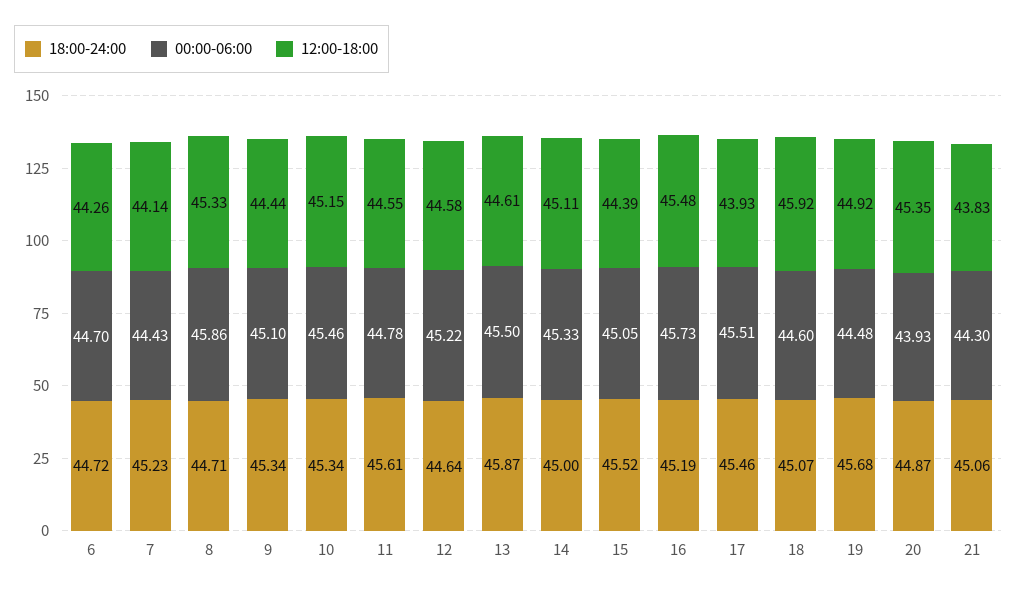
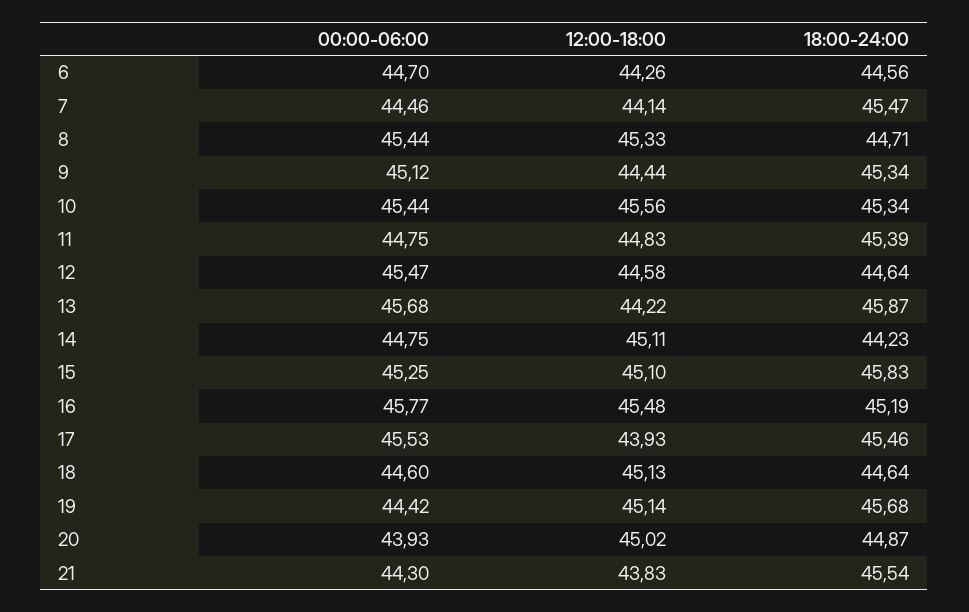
18:00-24:00, 6: 44.72 -> 44.56
18:00-24:00, 7: 45.23 -> 45.47
00:00-06:00, 7: 44.43 -> 44.46
00:00-06:00, 8: 45.86 -> 45.44
00:00-06:00, 9: 45.1 -> 45.12
00:00-06:00, 10: 45.46 -> 45.44
12:00-18:00, 10: 45.15 -> 45.56
18:00-24:00, 11: 45.61 -> 45.39
00:00-06:00, 11: 44.78 -> 44.75
12:00-18:00, 11: 44.55 -> 44.83
00:00-06:00, 12: 45.22 -> 45.47
00:00-06:00, 13: 45.5 -> 45.68
12:00-18:00, 13: 44.61 -> 44.22
18:00-24:00, 14: 45 -> 44.23
00:00-06:00, 14: 45.33 -> 44.75
18:00-24:00, 15: 45.52 -> 45.83
00:00-06:00, 15: 45.05 -> 45.25
12:00-18:00, 15: 44.39 -> 45.1
00:00-06:00, 16: 45.73 -> 45.77
00:00-06:00, 17: 45.51 -> 45.53
18:00-24:00, 18: 45.07 -> 44.64
12:00-18:00, 18: 45.92 -> 45.13
00:00-06:00, 19: 44.48 -> 44.42
12:00-18:00, 19: 44.92 -> 45.14
12:00-18:00, 20: 45.35 -> 45.02
18:00-24:00, 21: 45.06 -> 45.54

